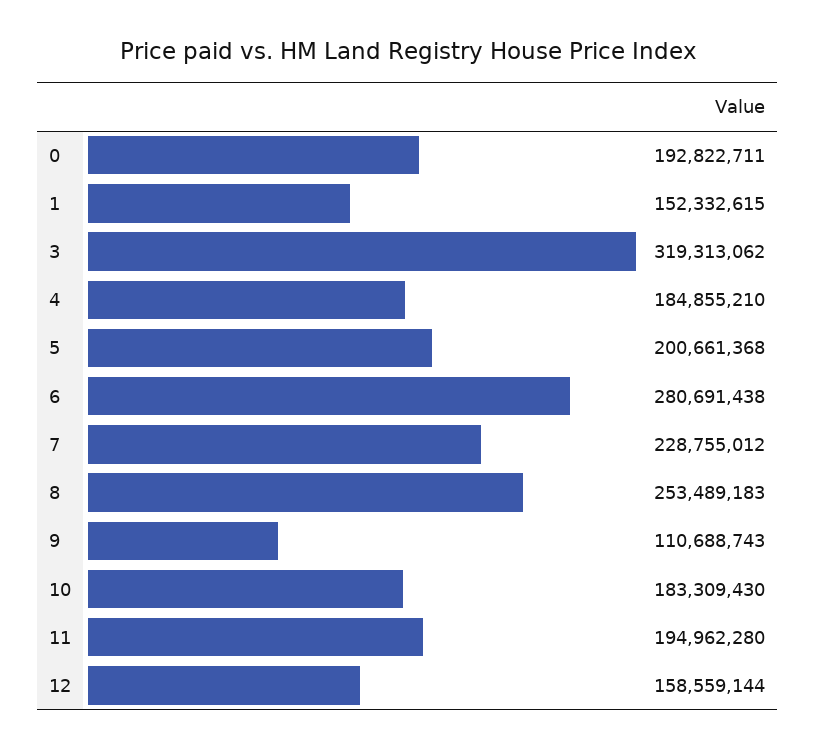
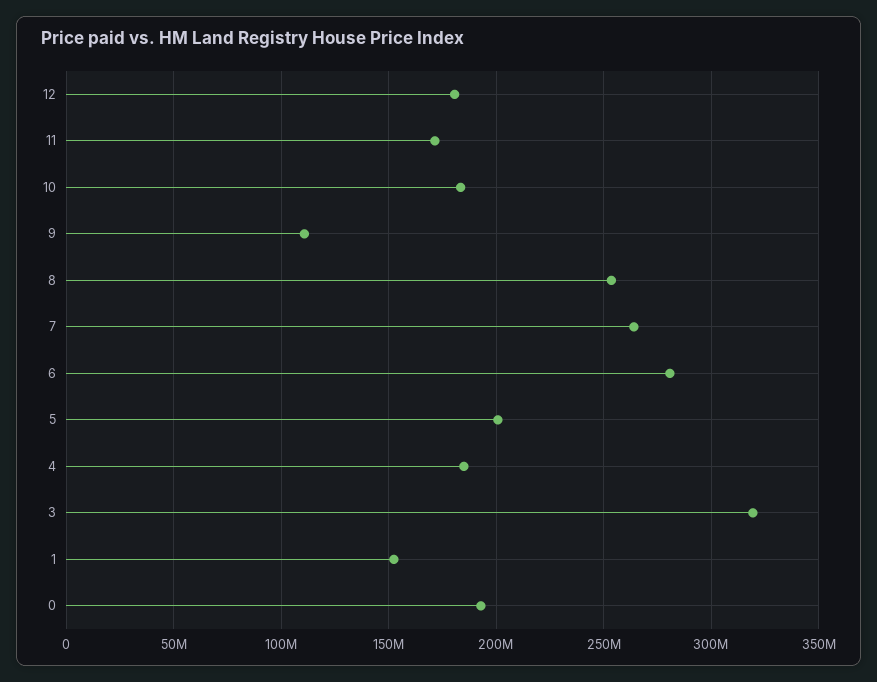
7: 228755012 -> 265000000
11: 194962280 -> 170000000
12: 158559144 -> 180000000

